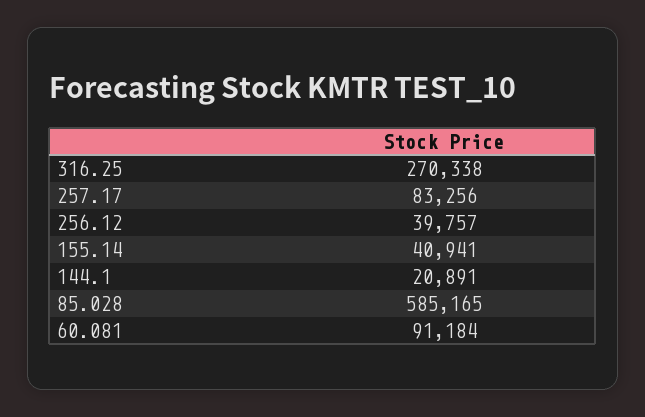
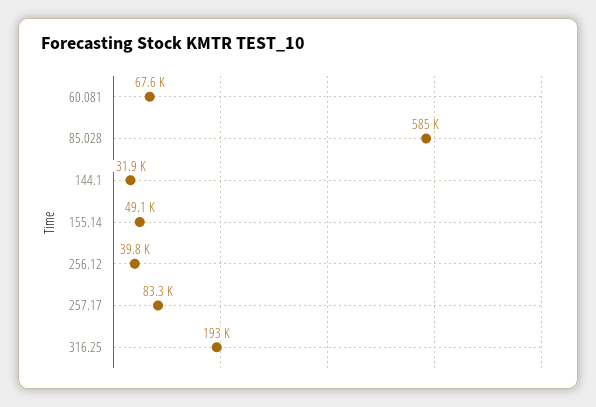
316.25: 270338 -> 193000
155.14: 40941 -> 49100
144.1: 20891 -> 31900
60.081: 91184 -> 67600

